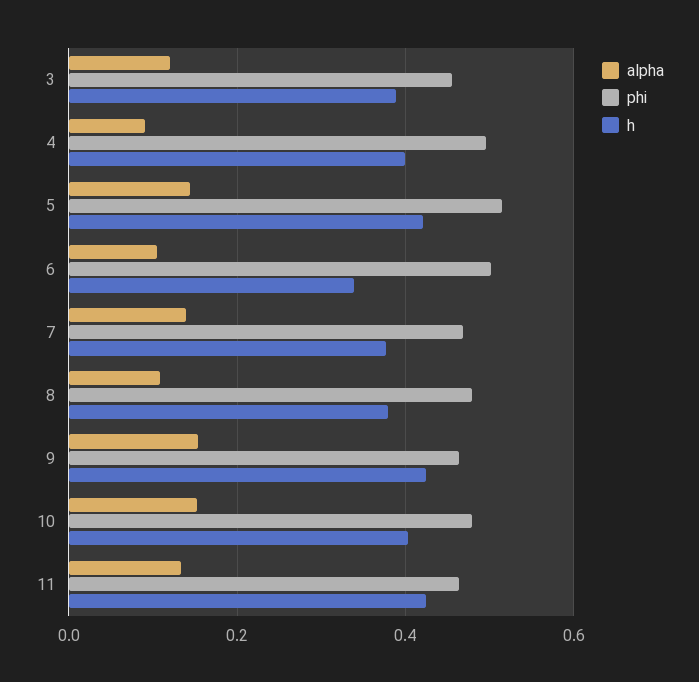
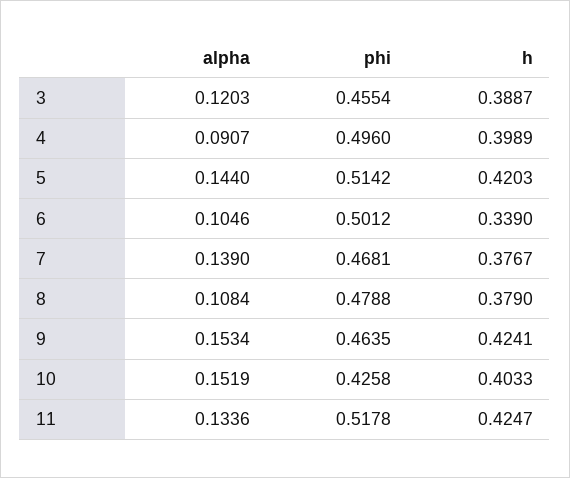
phi, 10: 0.48 -> 0.4258
phi, 11: 0.46 -> 0.5178

